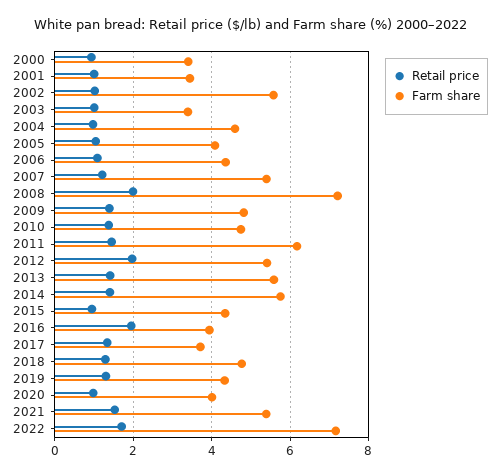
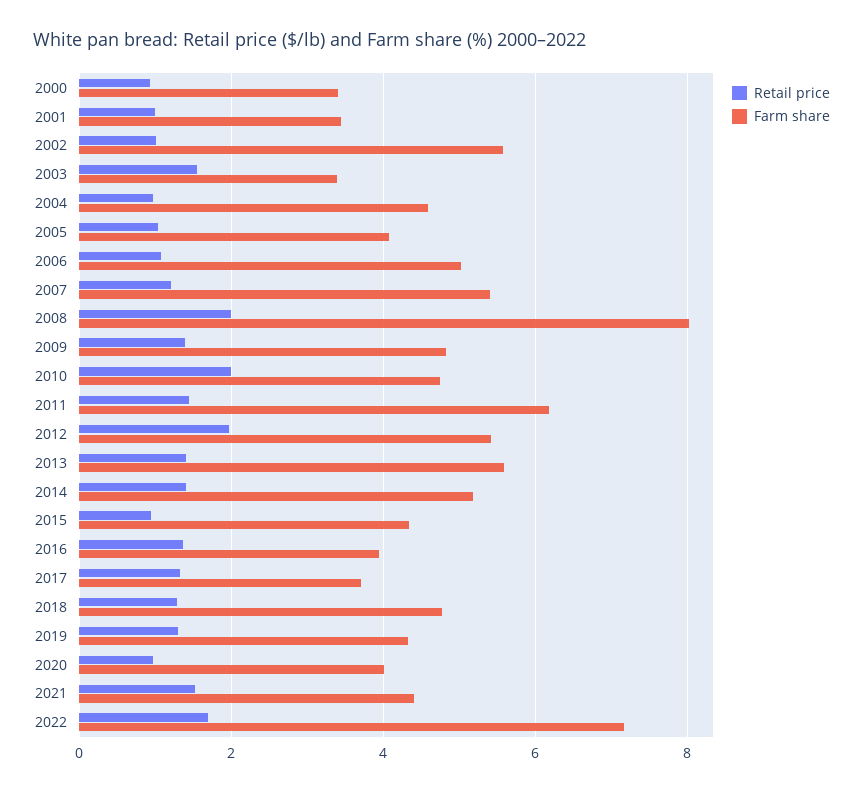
Retail price, 2003: 1 -> 1.6
Farm share, 2006: 4.4 -> 5
Farm share, 2008: 7.2 -> 8
Retail price, 2010: 1.4 -> 2
Farm share, 2014: 5.8 -> 5.2
Retail price, 2016: 2 -> 1.4
Farm share, 2021: 5.4 -> 4.4

